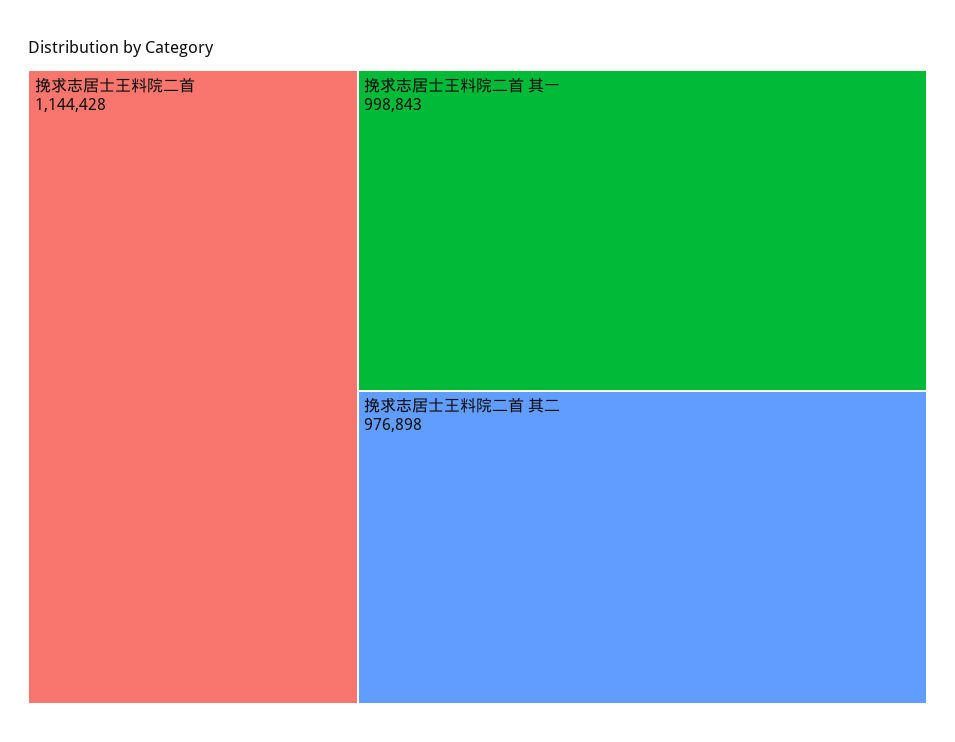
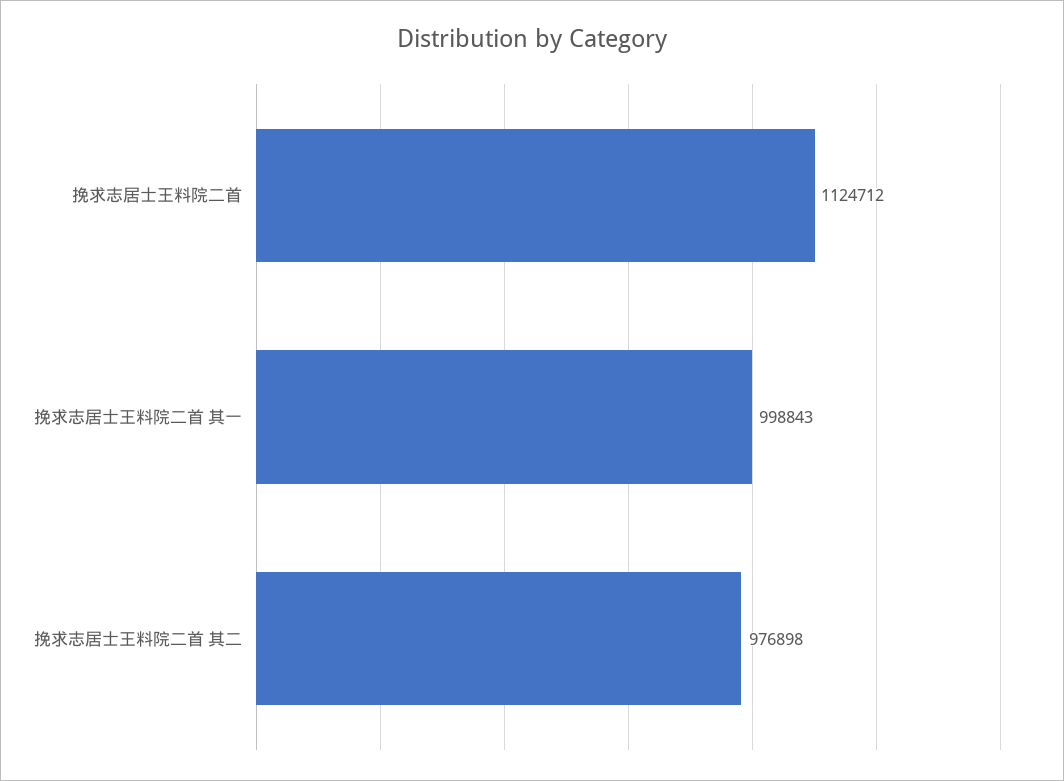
挽求志居士王料院二首: 1144428 -> 1124712

